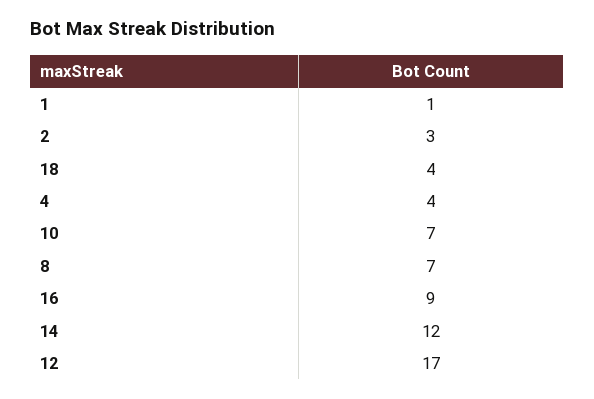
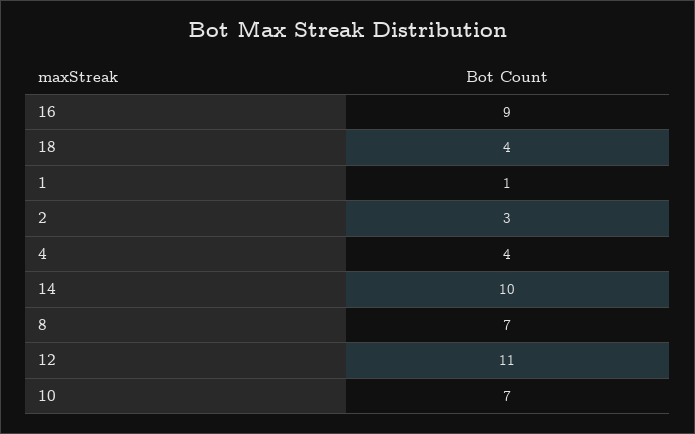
14: 12 -> 10
12: 17 -> 11

